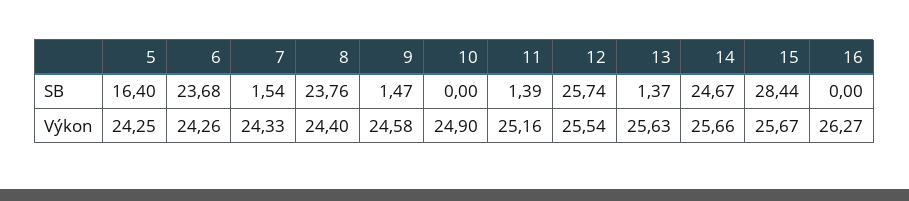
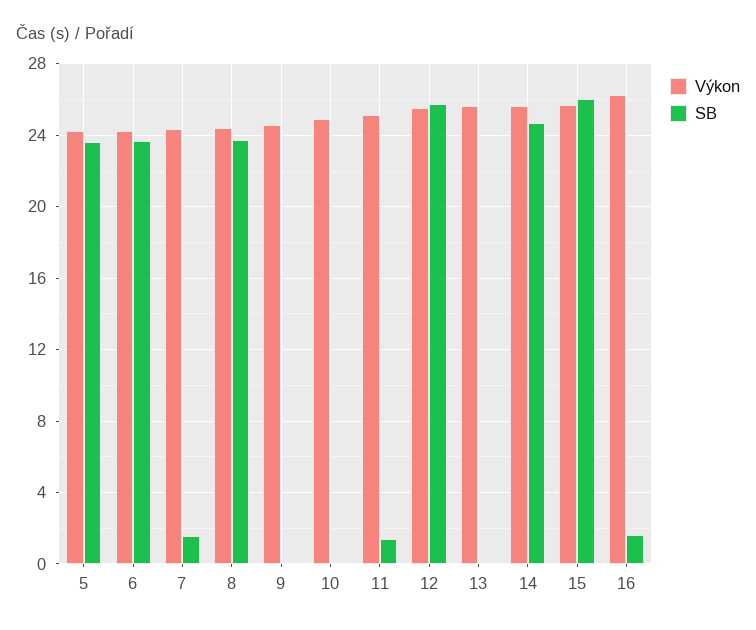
SB, 5: 16.4 -> 23.5
SB, 9: 1.47 -> 0
SB, 13: 1.37 -> 0
SB, 15: 28.44 -> 26
SB, 16: 0 -> 1.5

